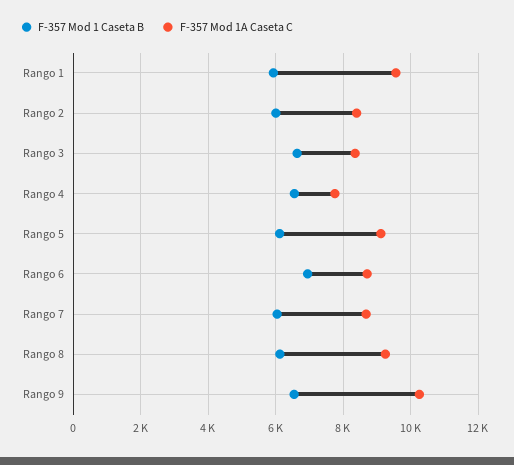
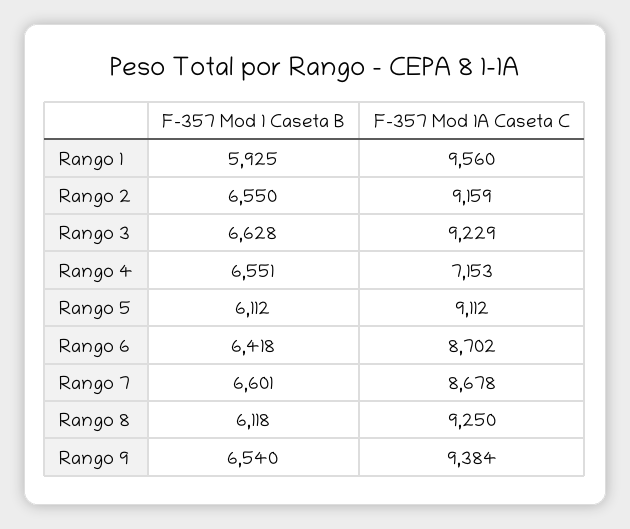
F-357 Mod 1 Caseta B, Rango 2: 6000 -> 6550
F-357 Mod 1A Caseta C, Rango 2: 8400 -> 9159
F-357 Mod 1A Caseta C, Rango 3: 8400 -> 9229
F-357 Mod 1A Caseta C, Rango 4: 7800 -> 7153
F-357 Mod 1 Caseta B, Rango 6: 7000 -> 6418
F-357 Mod 1 Caseta B, Rango 7: 6000 -> 6601
F-357 Mod 1A Caseta C, Rango 9: 10200 -> 9384

